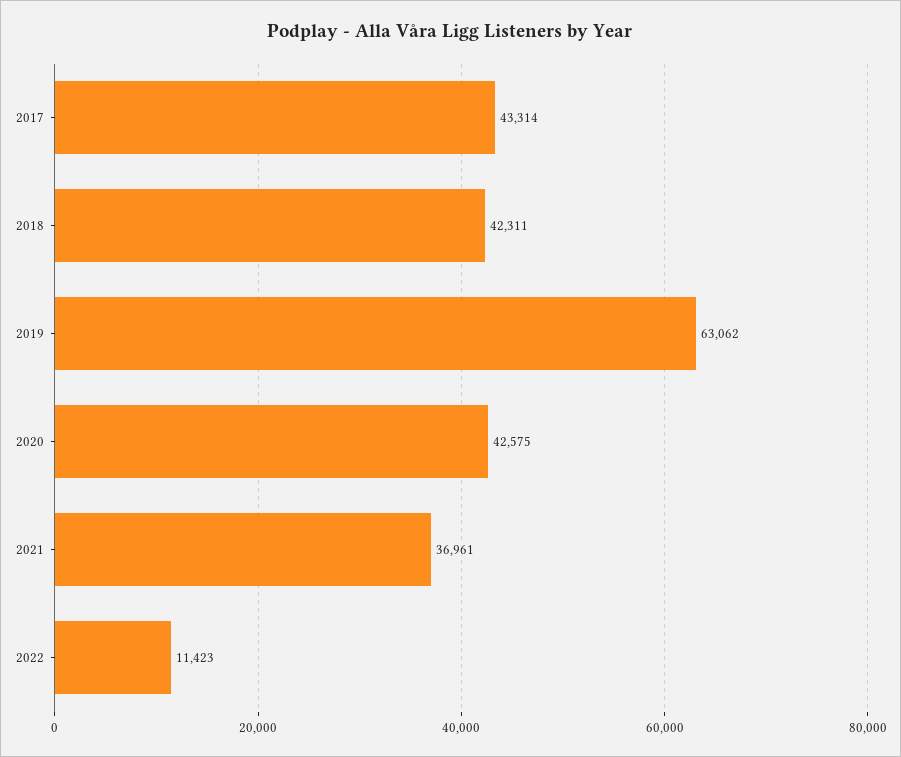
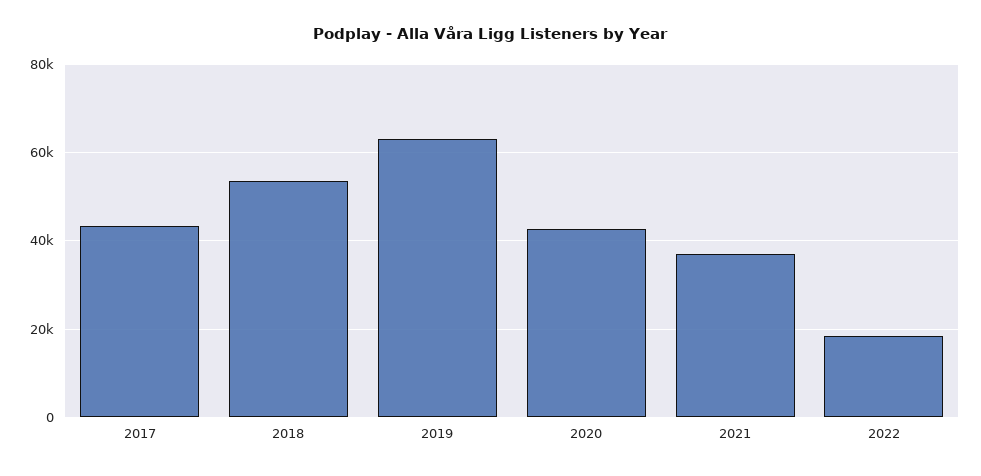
2018: 42311 -> 54000
2022: 11423 -> 18000

